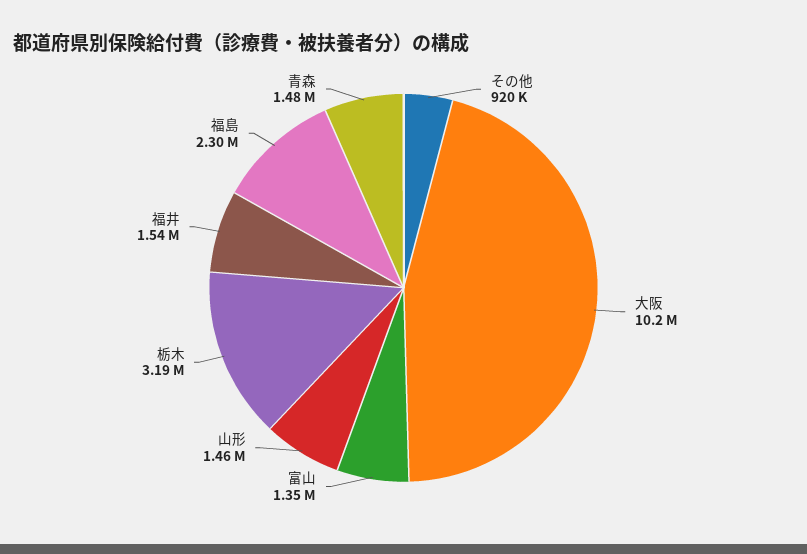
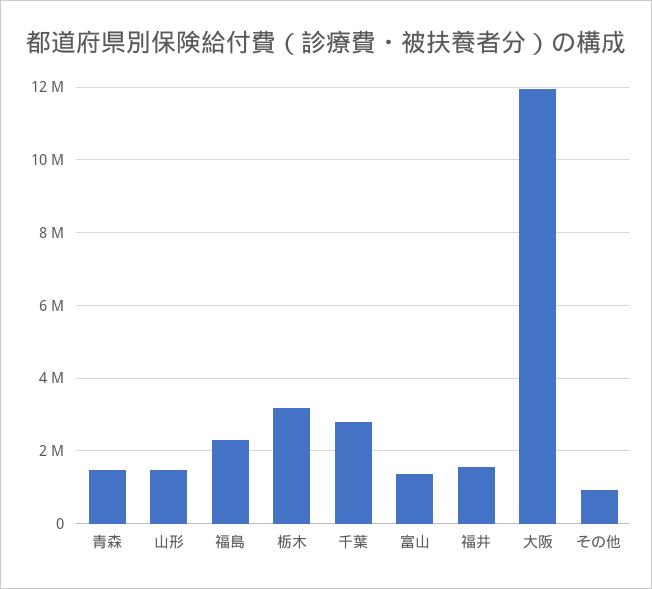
大阪: 10200000 -> 12000000
千葉: none -> 2800000

